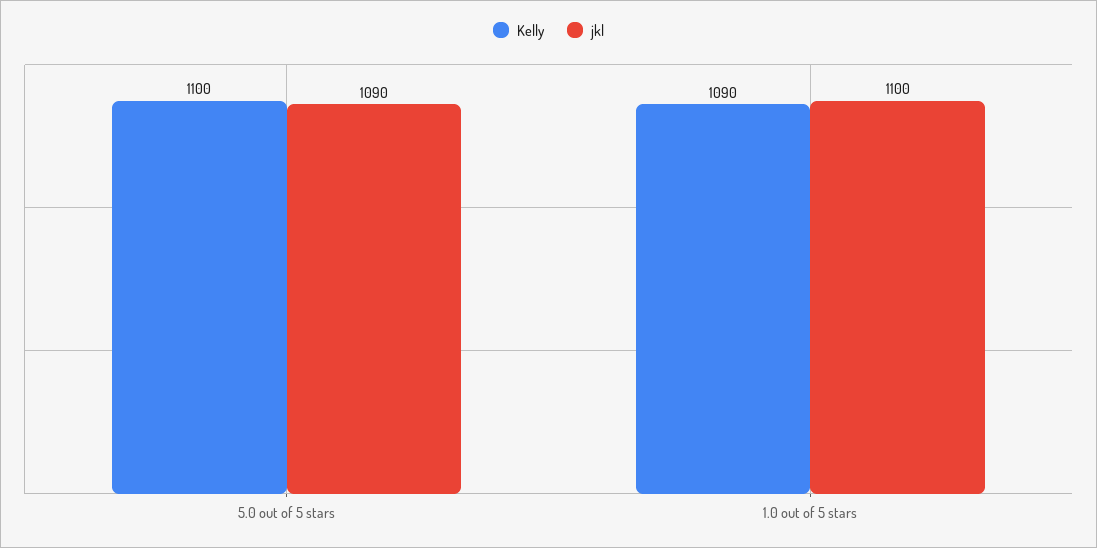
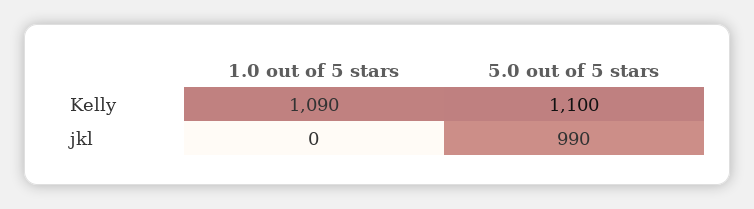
jkl, 5.0 out of 5 stars: 1090 -> 990
jkl, 1.0 out of 5 stars: 1100 -> 0

